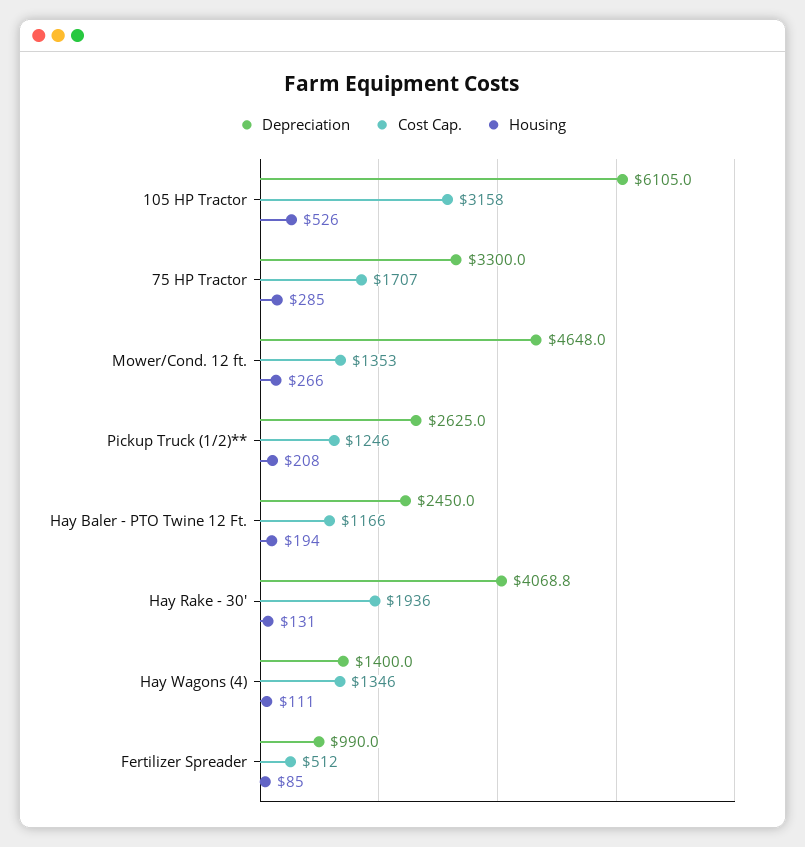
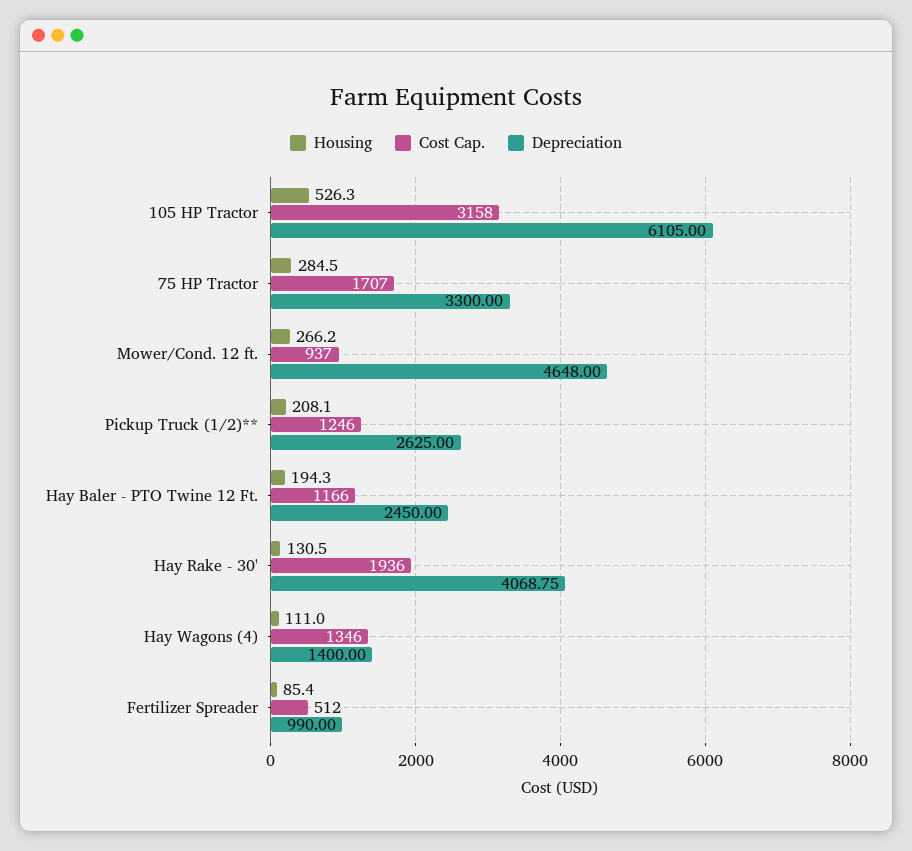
Cost Cap., Mower/Cond. 12 ft.: 1353 -> 937

